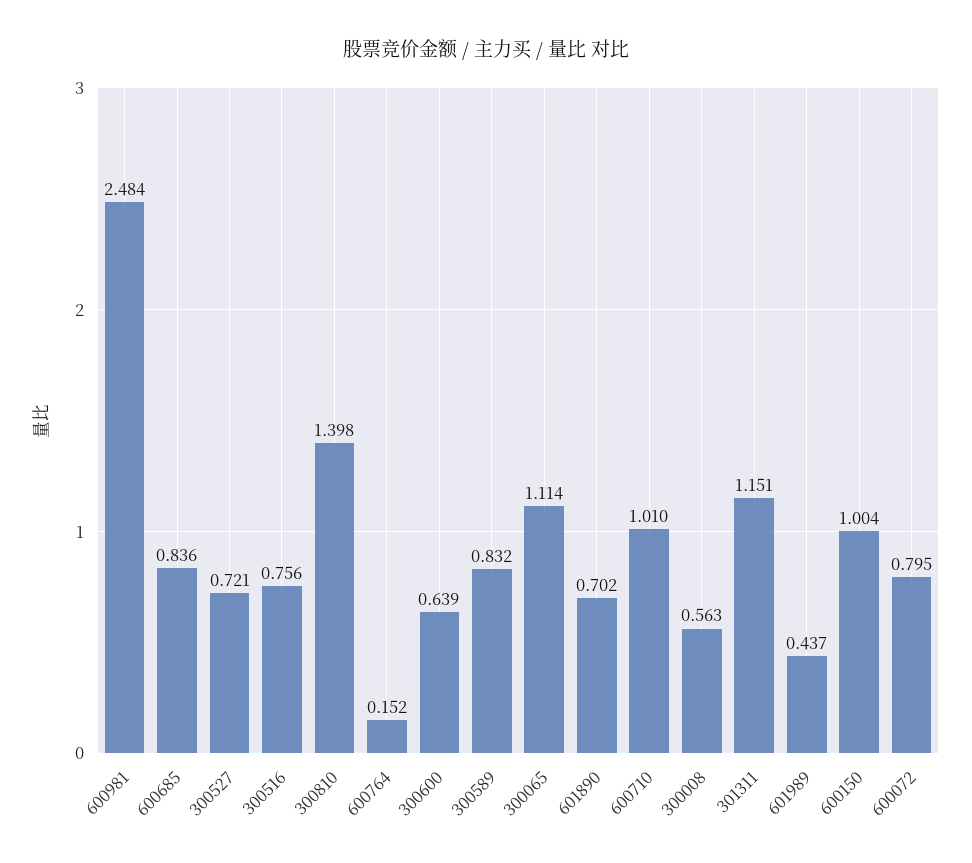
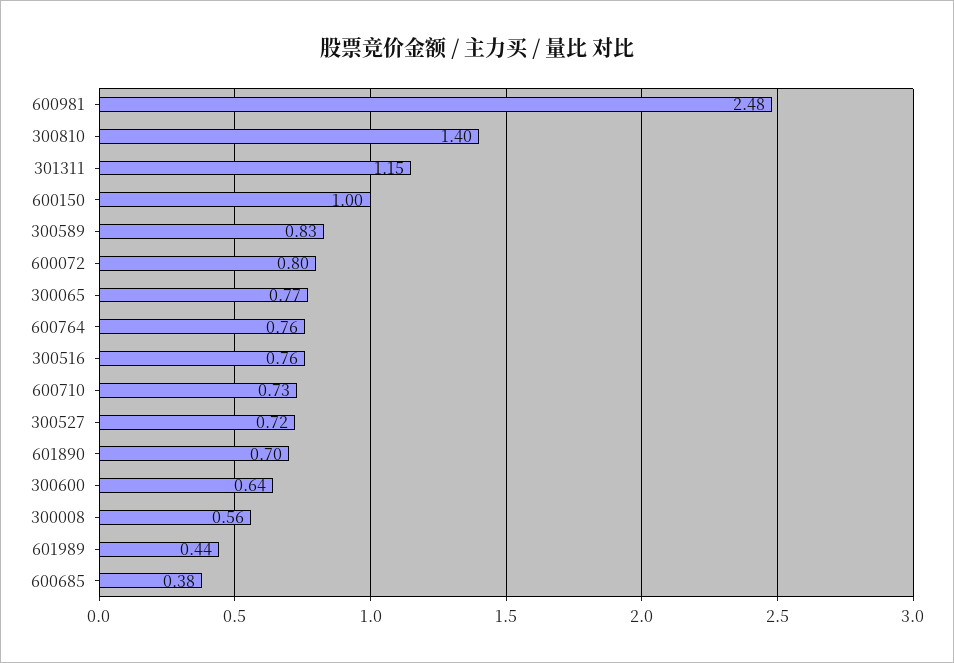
600685: 0.836 -> 0.38
600764: 0.152 -> 0.76
300065: 1.114 -> 0.77
600710: 1.01 -> 0.73

